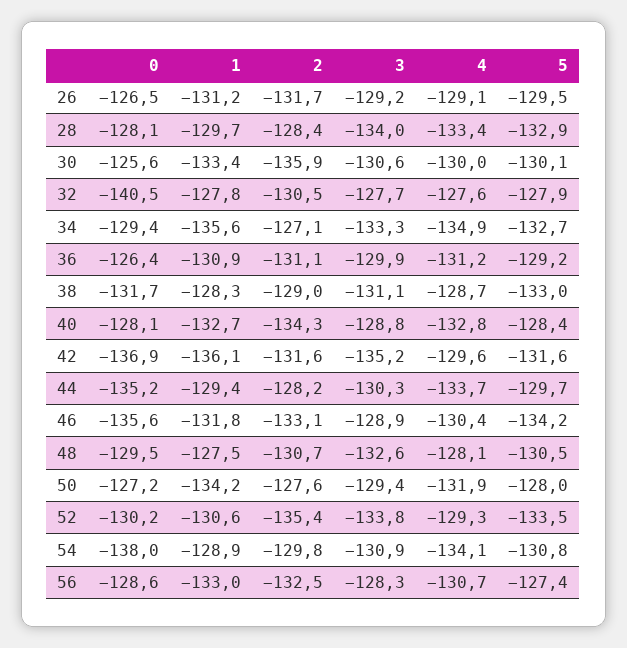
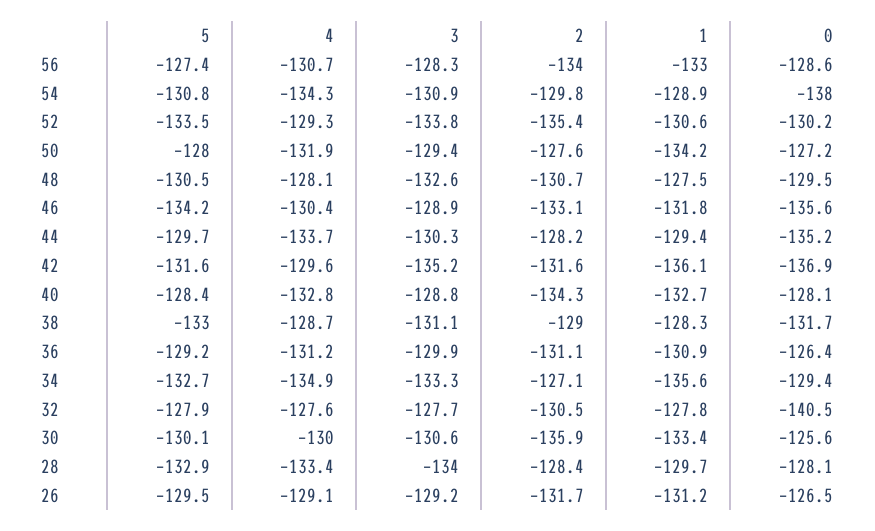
4, 54: -134.1 -> -134.3
2, 56: -132.5 -> -134

